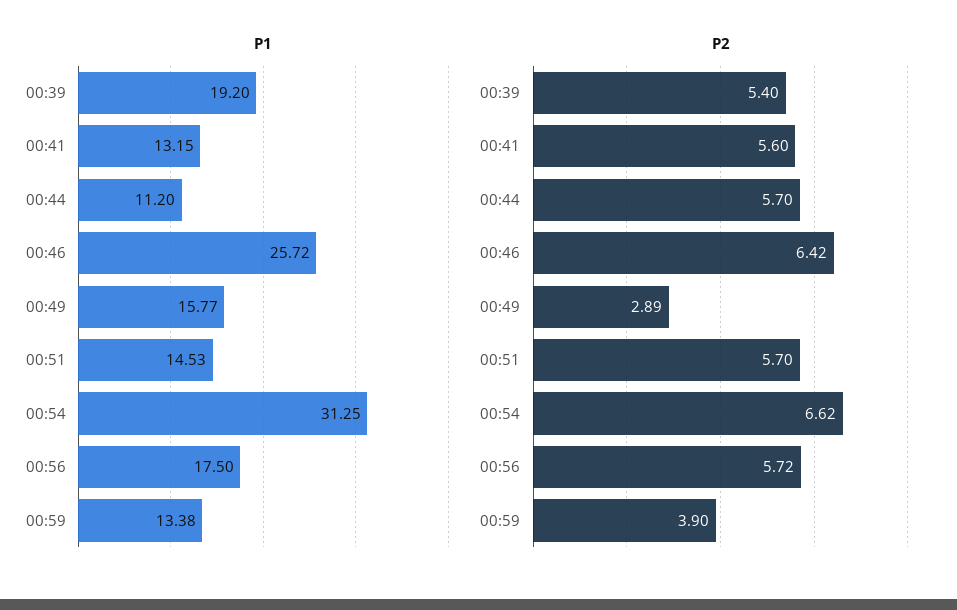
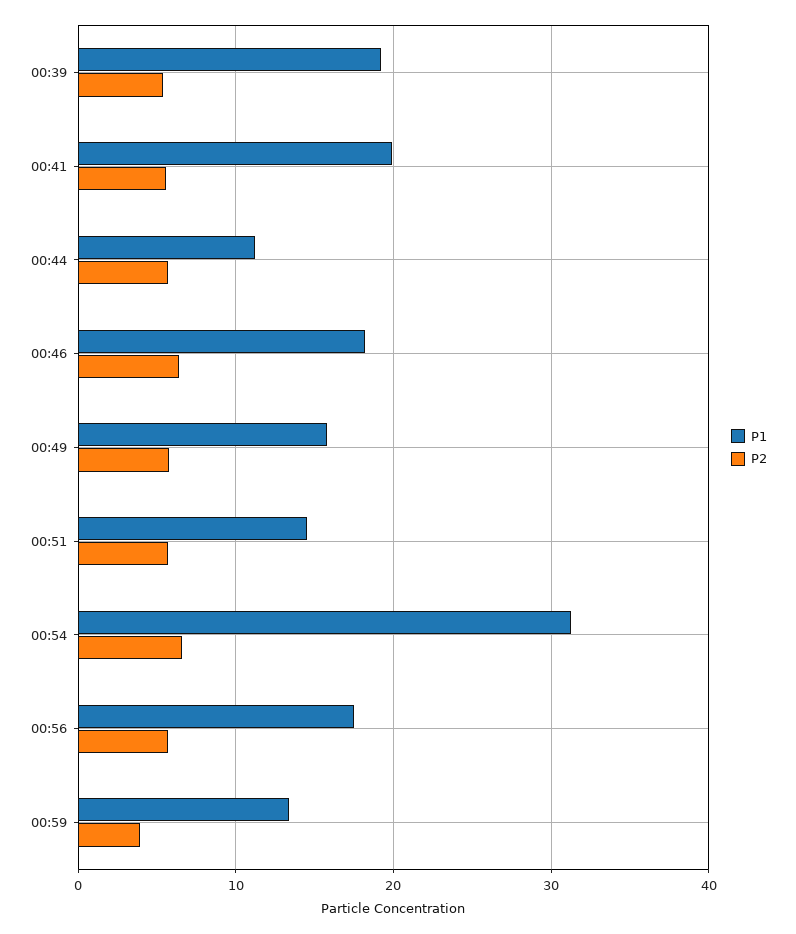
P1, 00:41: 13.15 -> 20
P1, 00:46: 25.72 -> 18
P2, 00:49: 2.89 -> 6

